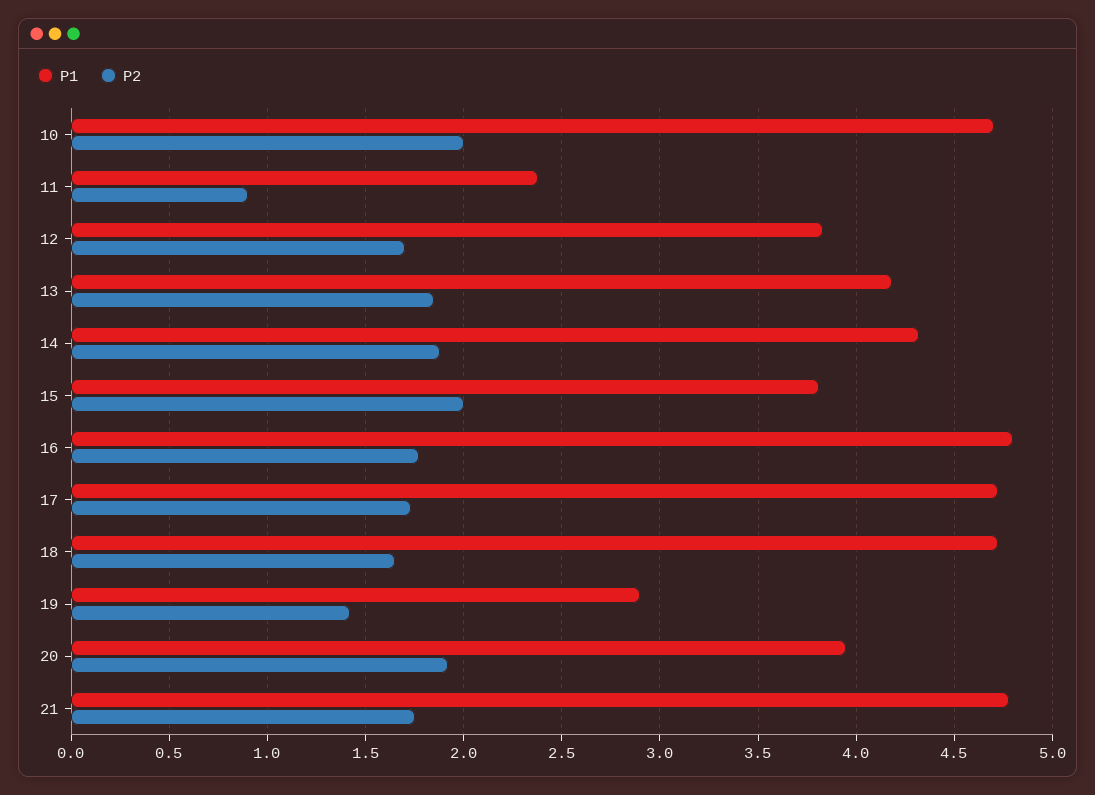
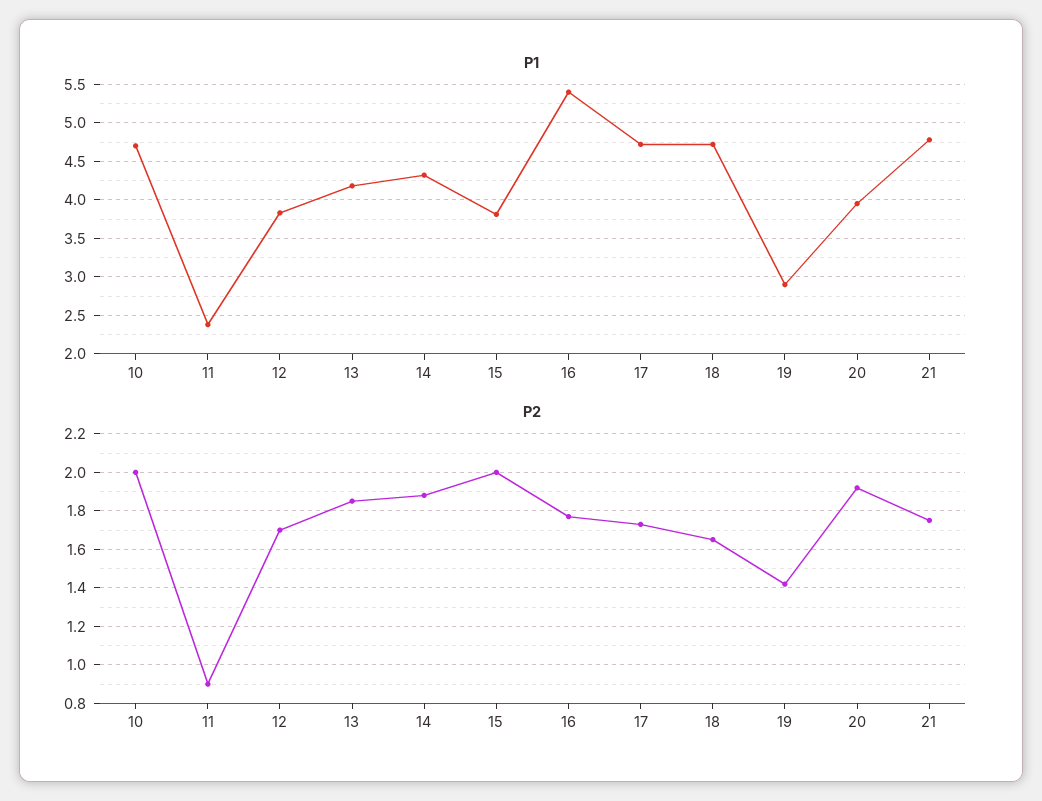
P1, 16: 4.8 -> 5.4

